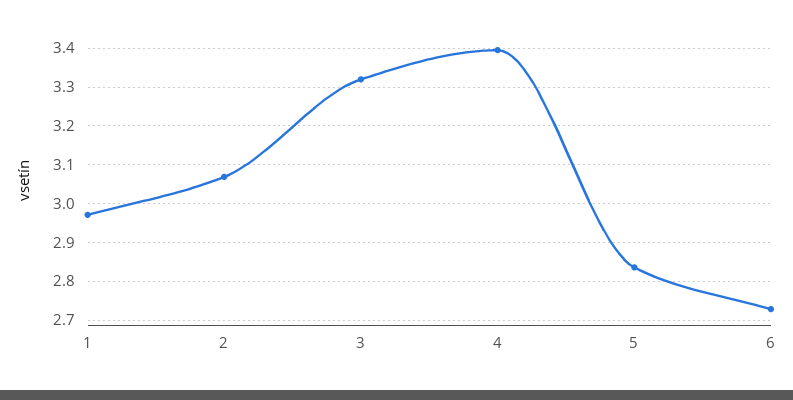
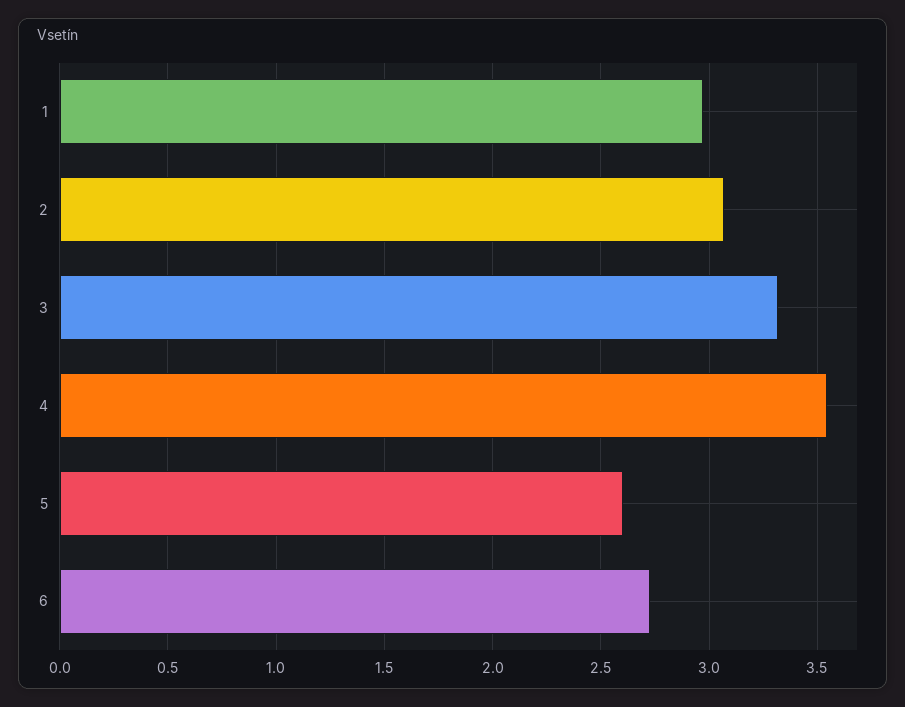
4: 3.4 -> 3.55
5: 2.84 -> 2.6

